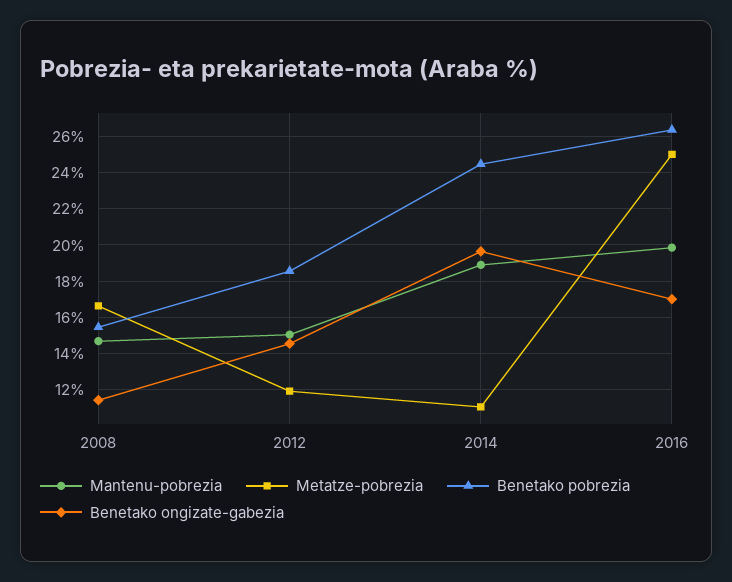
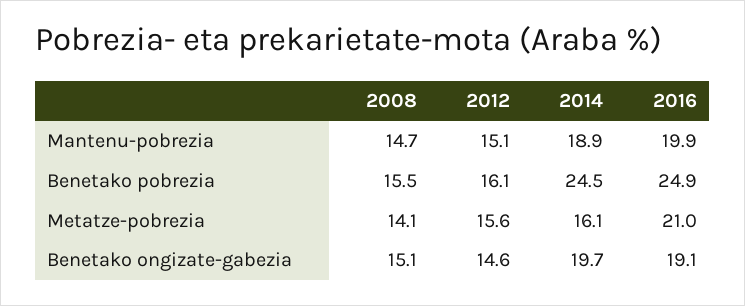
Metatze-pobrezia, 2008: 16.5 -> 14.1
Benetako ongizate-gabezia, 2008: 11.5 -> 15.1
Metatze-pobrezia, 2012: 12 -> 15.6
Benetako pobrezia, 2012: 18.5 -> 16.1
Metatze-pobrezia, 2014: 11 -> 16.1
Metatze-pobrezia, 2016: 25 -> 21
Benetako pobrezia, 2016: 26.5 -> 24.9
Benetako ongizate-gabezia, 2016: 17 -> 19.1

